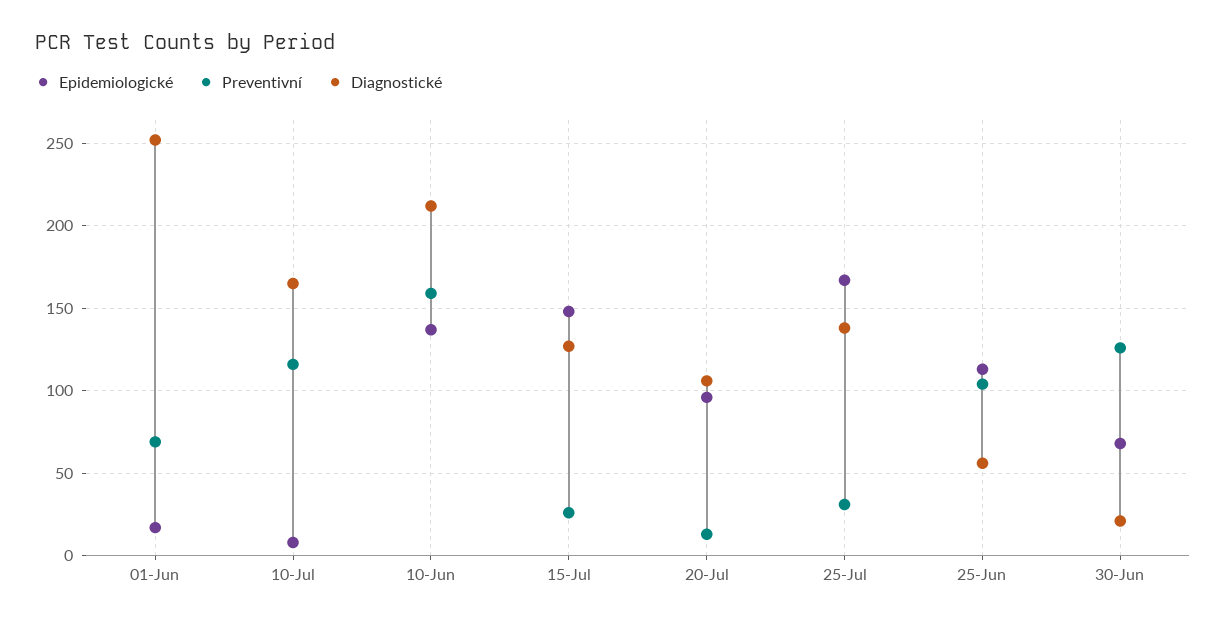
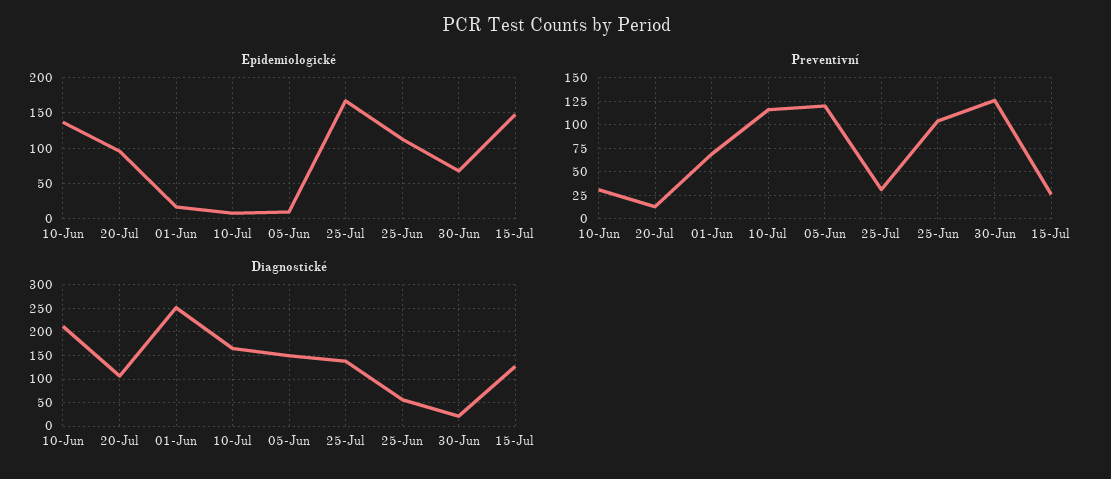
Preventivní, 10-Jun: 160 -> 25
Epidemiologické, 05-Jun: none -> 10
Preventivní, 05-Jun: none -> 125
Diagnostické, 05-Jun: none -> 150

